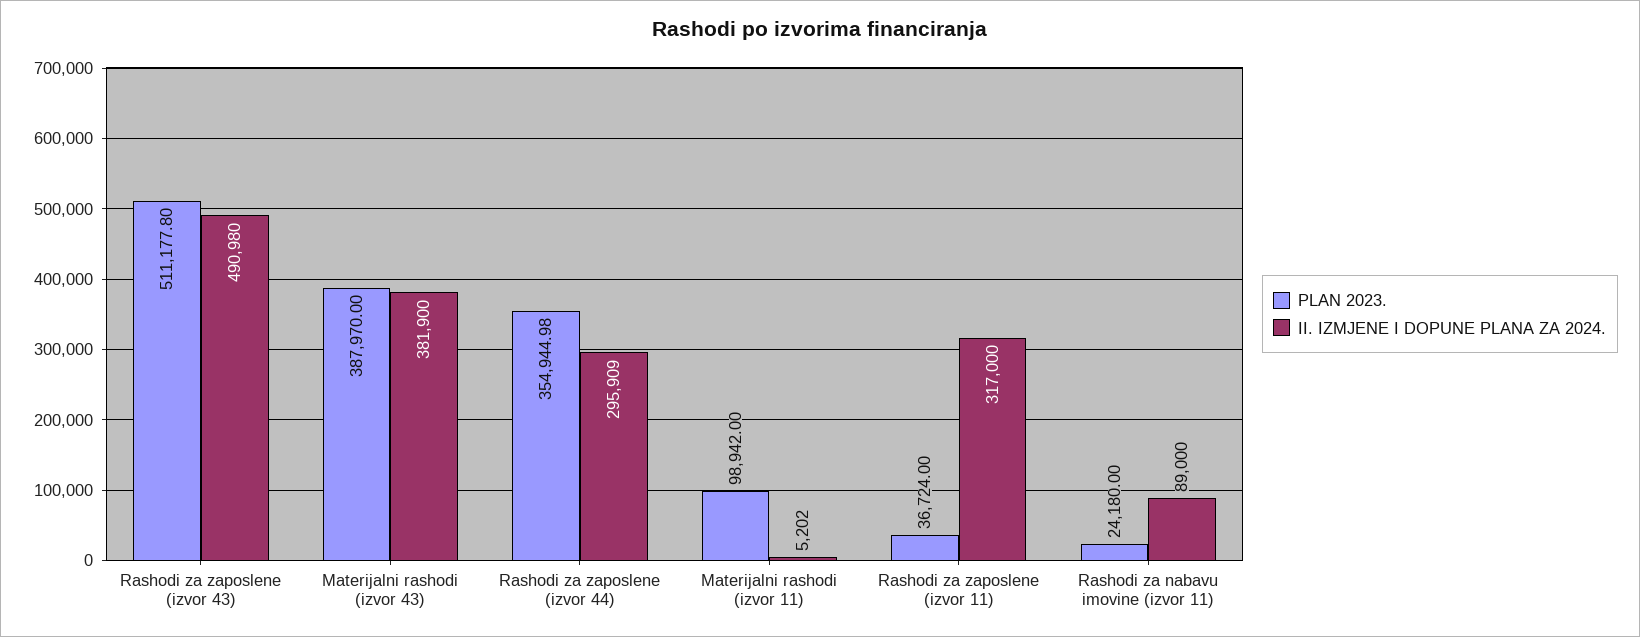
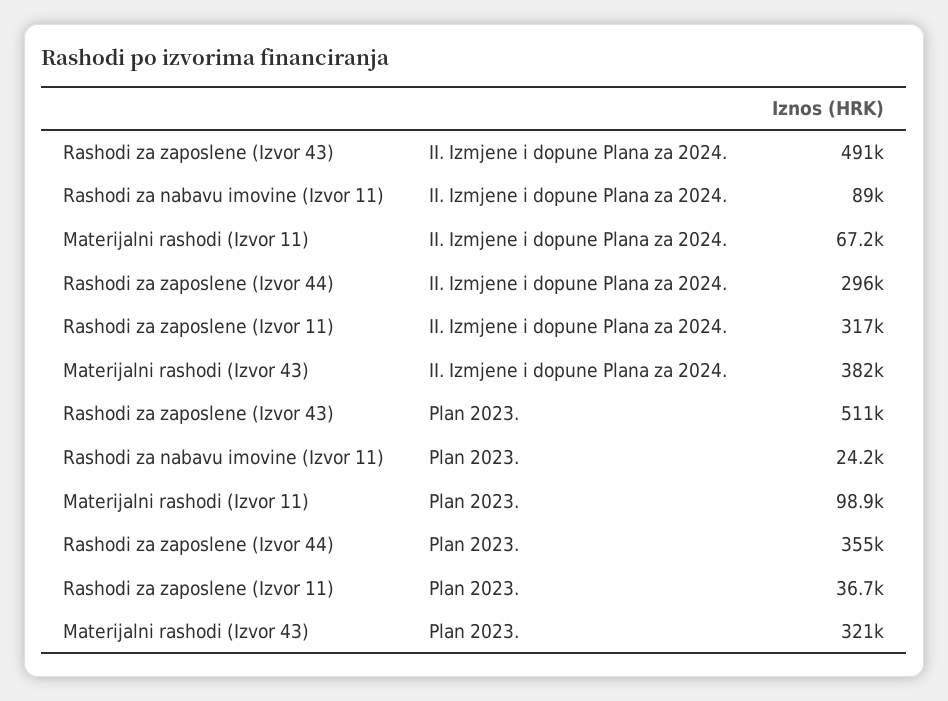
PLAN 2023., Materijalni rashodi (izvor 43): 387970 -> 321000
II. IZMJENE I DOPUNE PLANA ZA 2024., Materijalni rashodi (izvor 11): 5202 -> 67200

